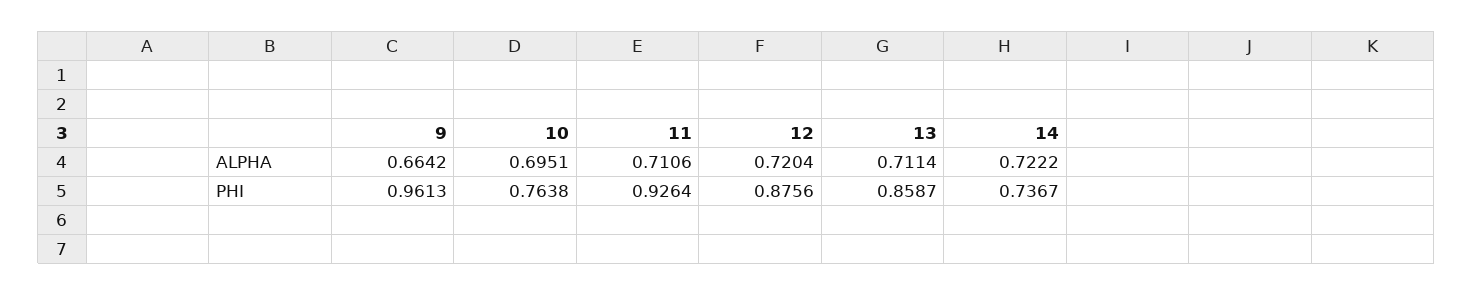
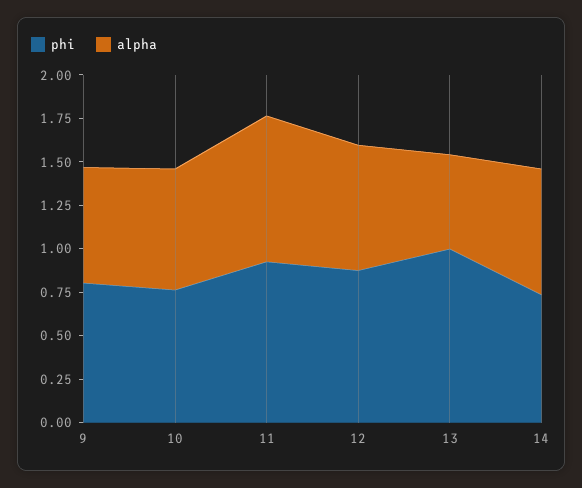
ALPHA, 11: 0.7106 -> 0.85
ALPHA, 13: 0.7114 -> 0.55
PHI, 9: 0.9613 -> 0.8
PHI, 13: 0.8587 -> 1

